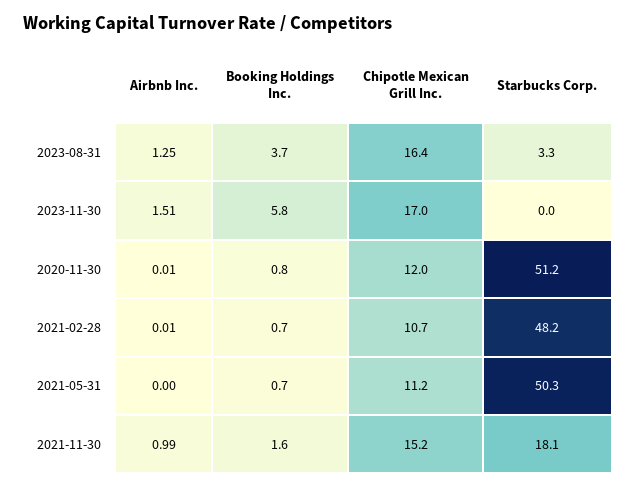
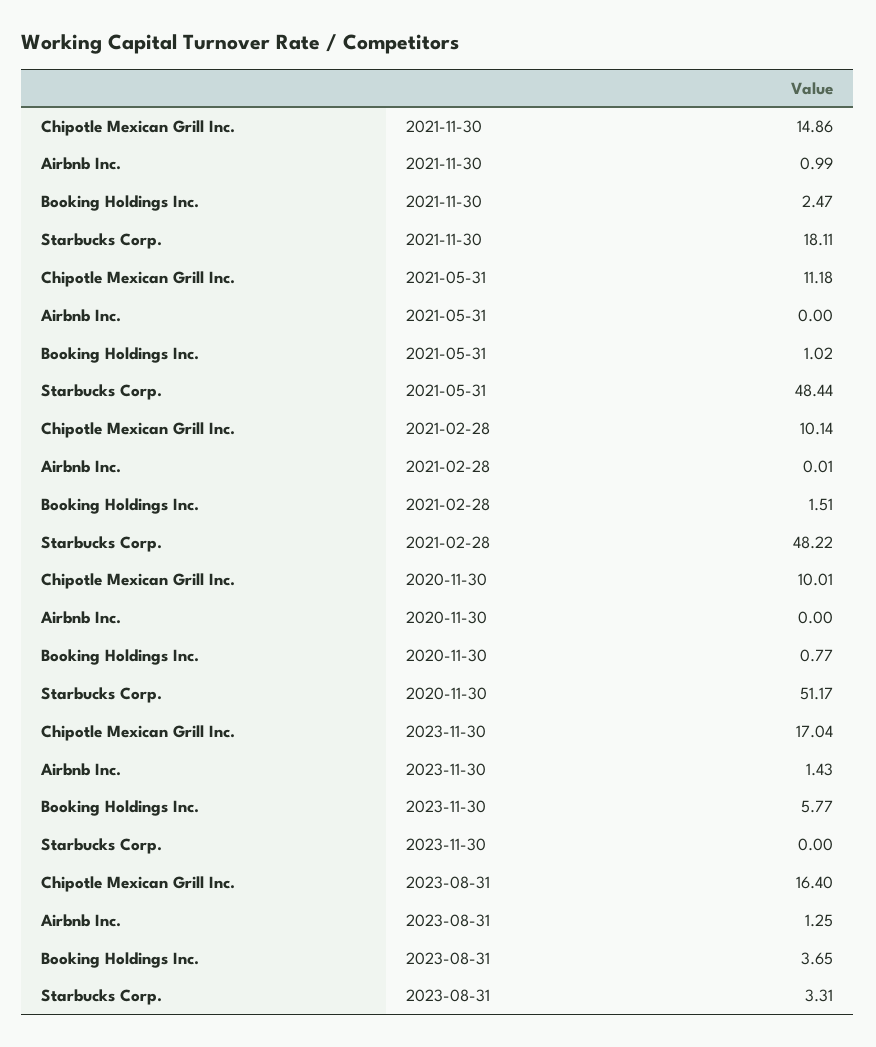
Airbnb Inc., 2023-11-30: 1.51 -> 1.43
Airbnb Inc., 2020-11-30: 0.01 -> 0
Chipotle Mexican Grill Inc., 2020-11-30: 12 -> 10.01
Booking Holdings Inc., 2021-02-28: 0.7 -> 1.51
Chipotle Mexican Grill Inc., 2021-02-28: 10.7 -> 10.14
Booking Holdings Inc., 2021-05-31: 0.7 -> 1.02
Starbucks Corp., 2021-05-31: 50.3 -> 48.44
Booking Holdings Inc., 2021-11-30: 1.6 -> 2.47
Chipotle Mexican Grill Inc., 2021-11-30: 15.2 -> 14.86

